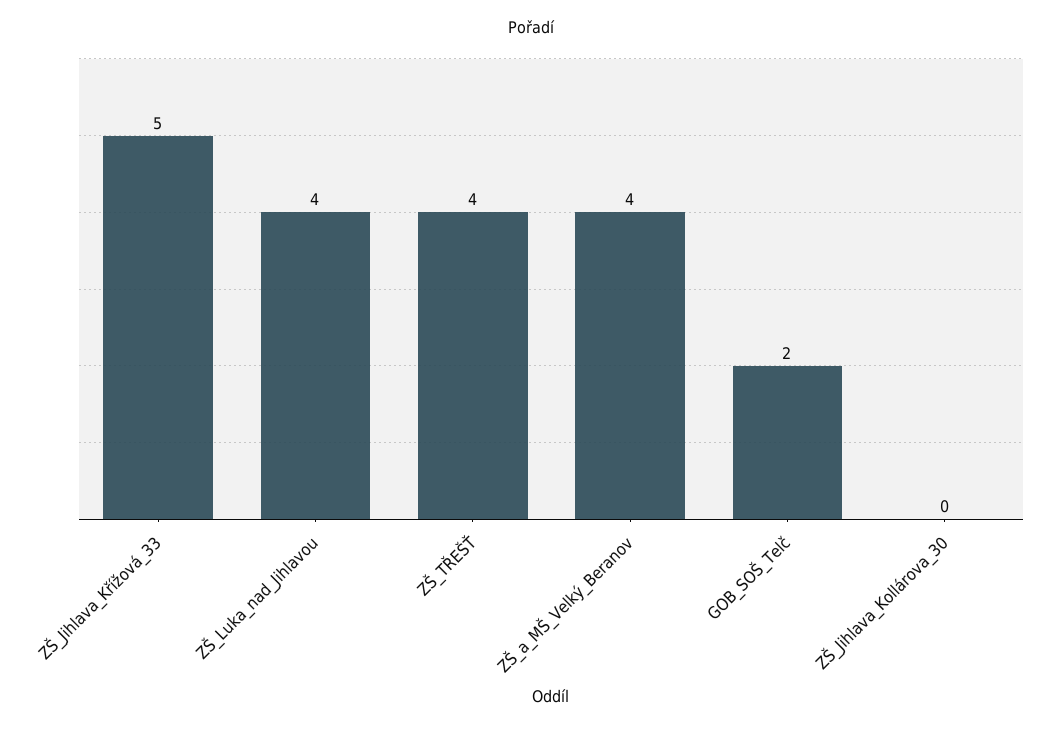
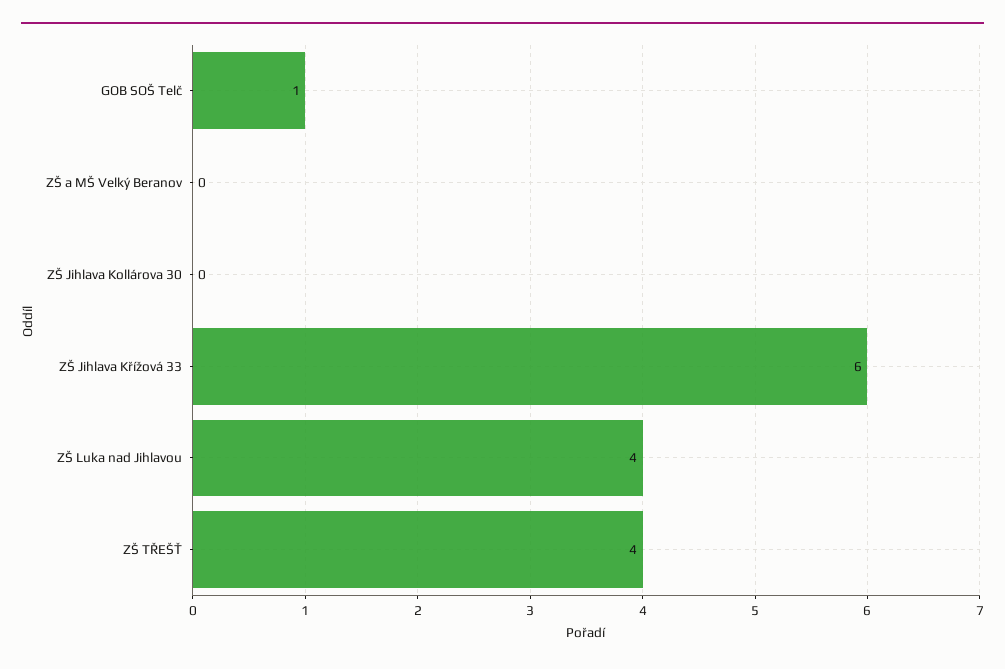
ZŠ_Jihlava_Křížová_33: 5 -> 6
ZŠ_a_MŠ_Velký_Beranov: 4 -> 0
GOB_SOŠ_Telč: 2 -> 1

